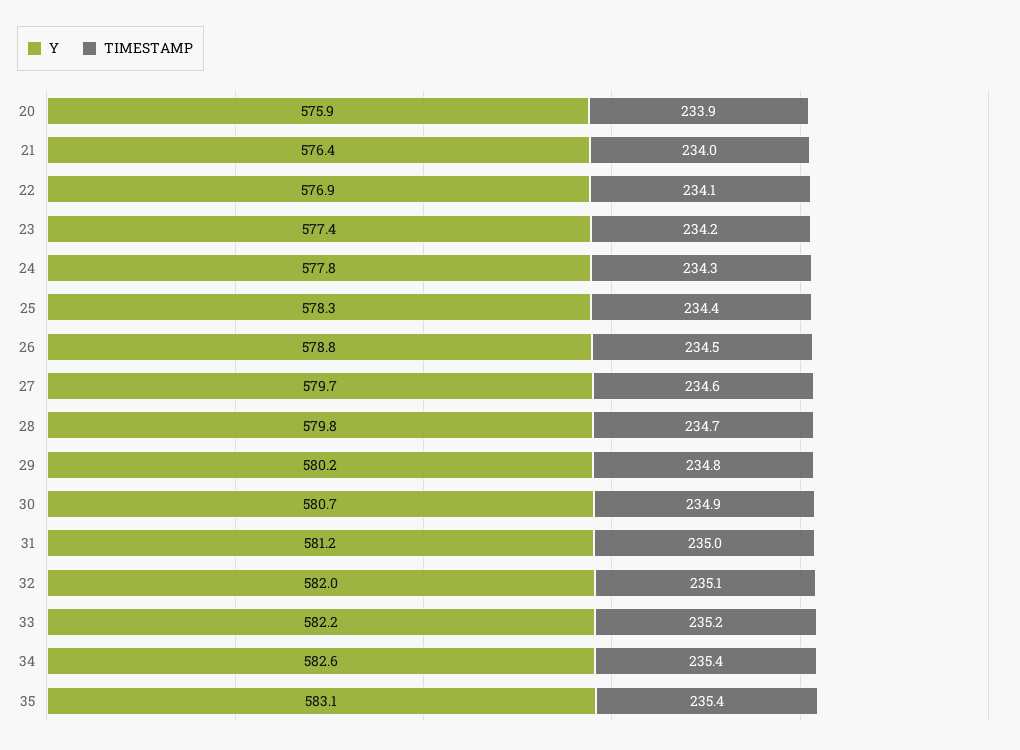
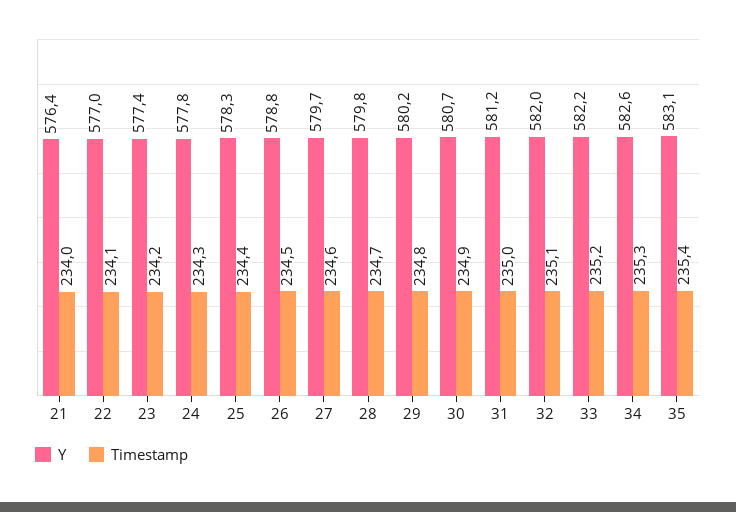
Y, 20: 575.9 -> none
TIMESTAMP, 20: 233.9 -> none
Y, 22: 576.9 -> 577
TIMESTAMP, 34: 235.4 -> 235.3

